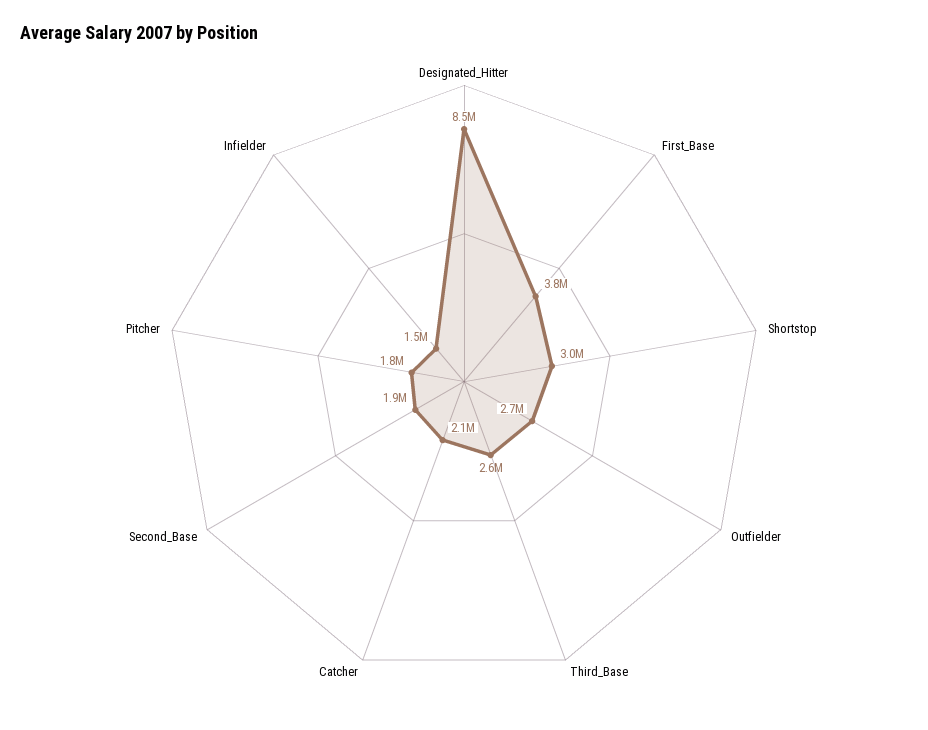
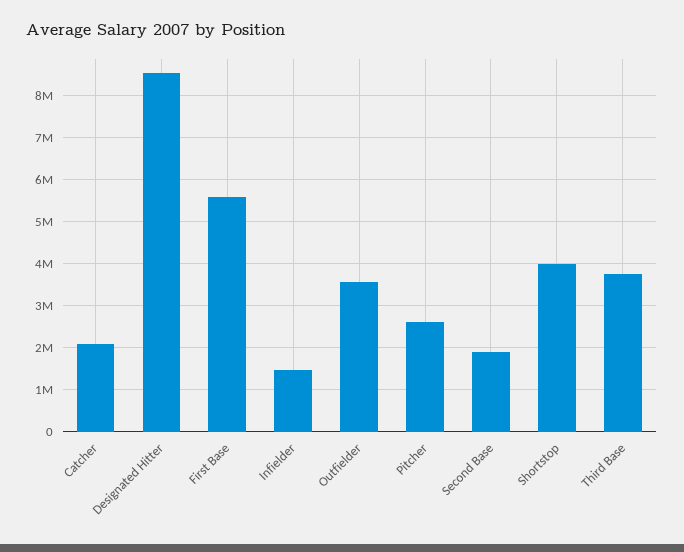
First_Base: 3800000 -> 5600000
Shortstop: 3000000 -> 4000000
Outfielder: 2700000 -> 3600000
Third_Base: 2600000 -> 3800000
Pitcher: 1800000 -> 2600000

